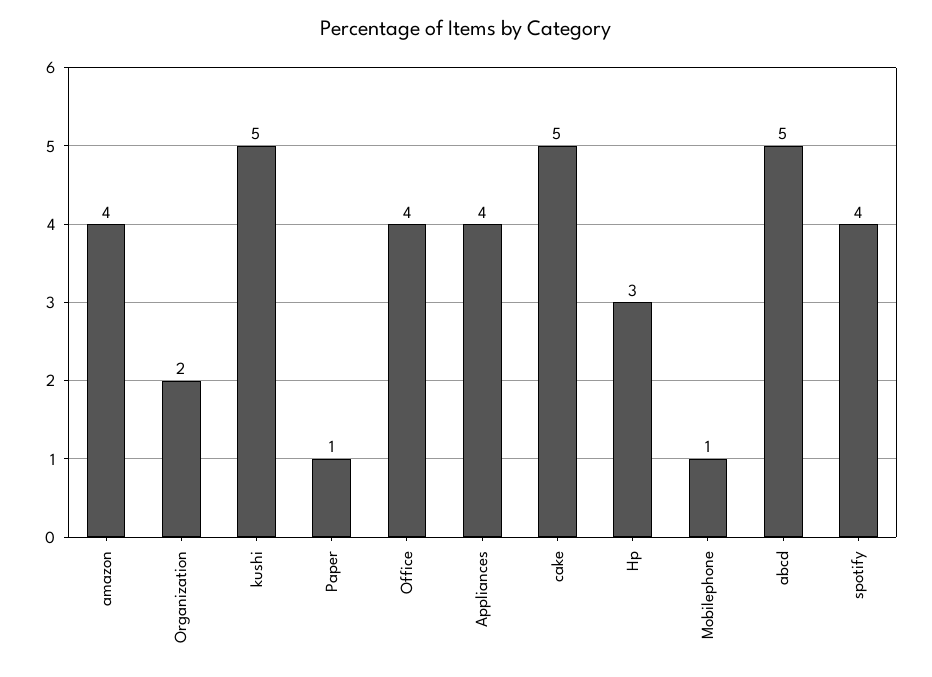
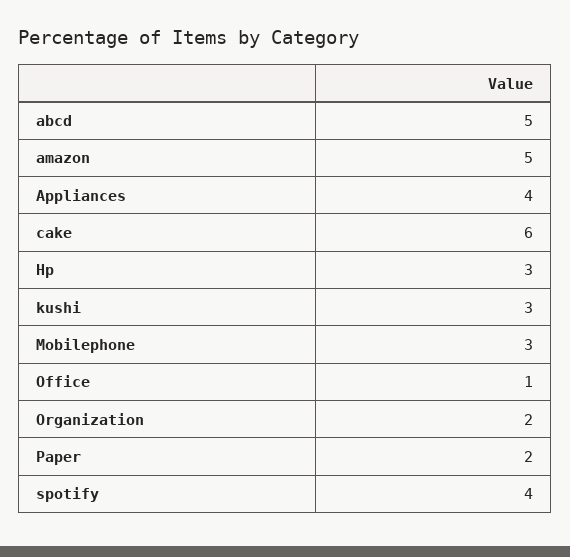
amazon: 4 -> 5
kushi: 5 -> 3
Paper: 1 -> 2
Office: 4 -> 1
cake: 5 -> 6
Mobilephone: 1 -> 3

